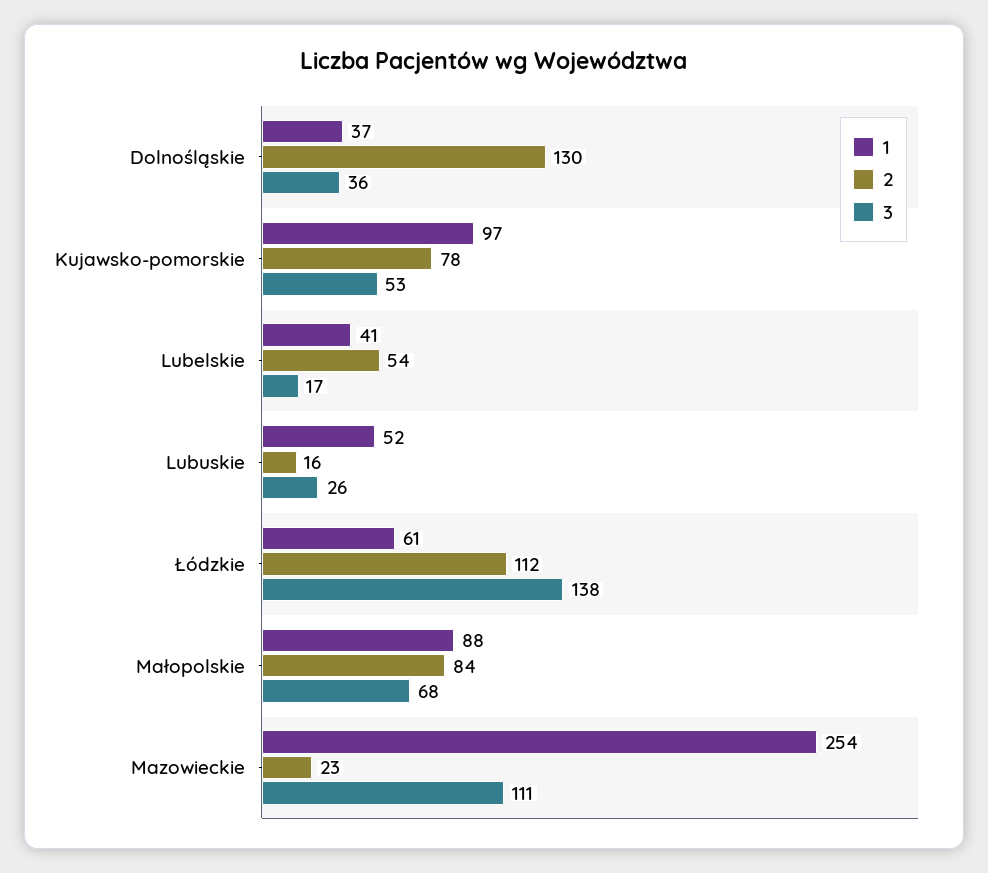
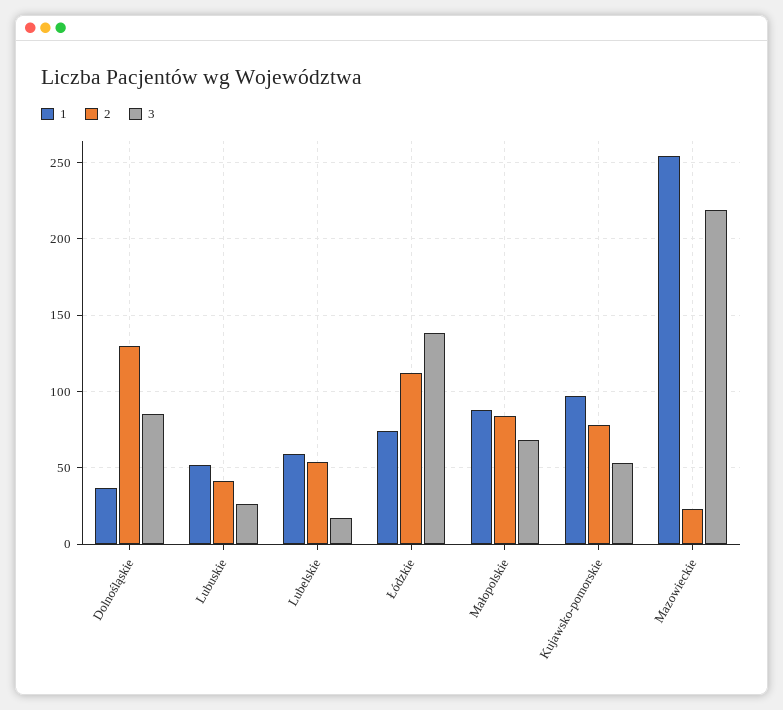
3, Dolnośląskie: 36 -> 85
1, Lubelskie: 41 -> 60
2, Lubuskie: 16 -> 40
1, Łódzkie: 61 -> 75
3, Mazowieckie: 111 -> 220

